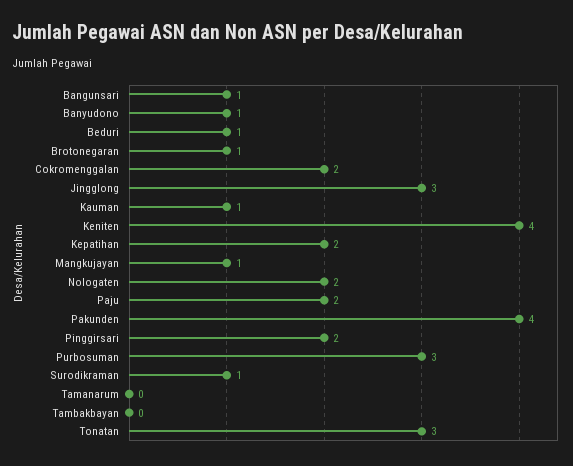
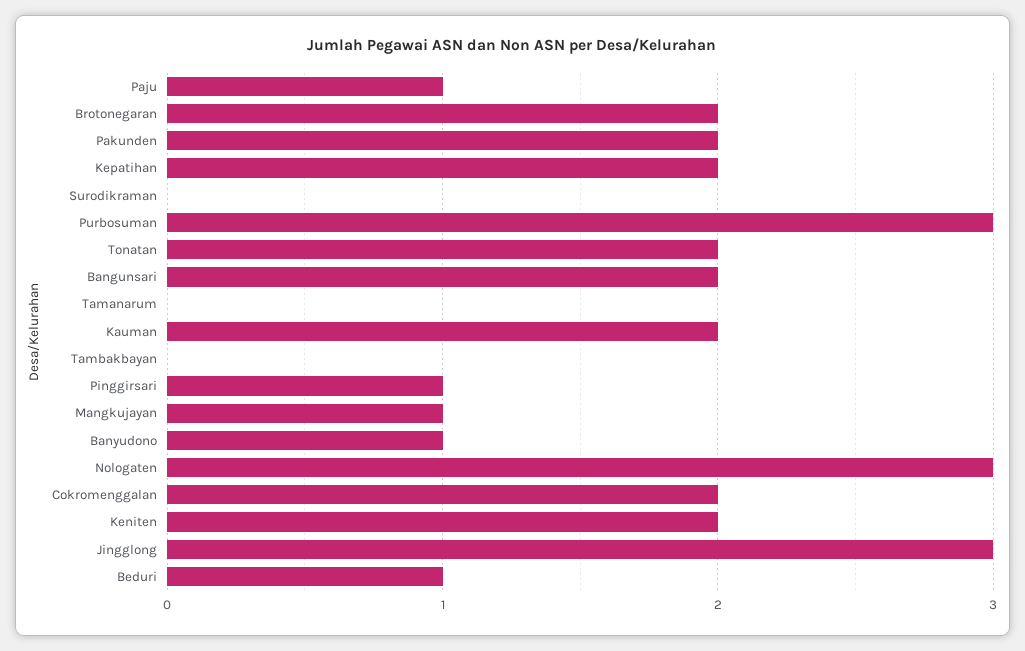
Bangunsari: 1 -> 2
Brotonegaran: 1 -> 2
Kauman: 1 -> 2
Keniten: 4 -> 2
Nologaten: 2 -> 3
Paju: 2 -> 1
Pakunden: 4 -> 2
Pinggirsari: 2 -> 1
Surodikraman: 1 -> 0
Tonatan: 3 -> 2

